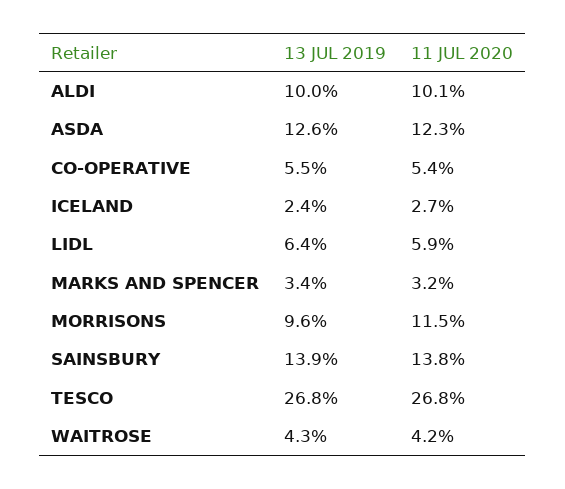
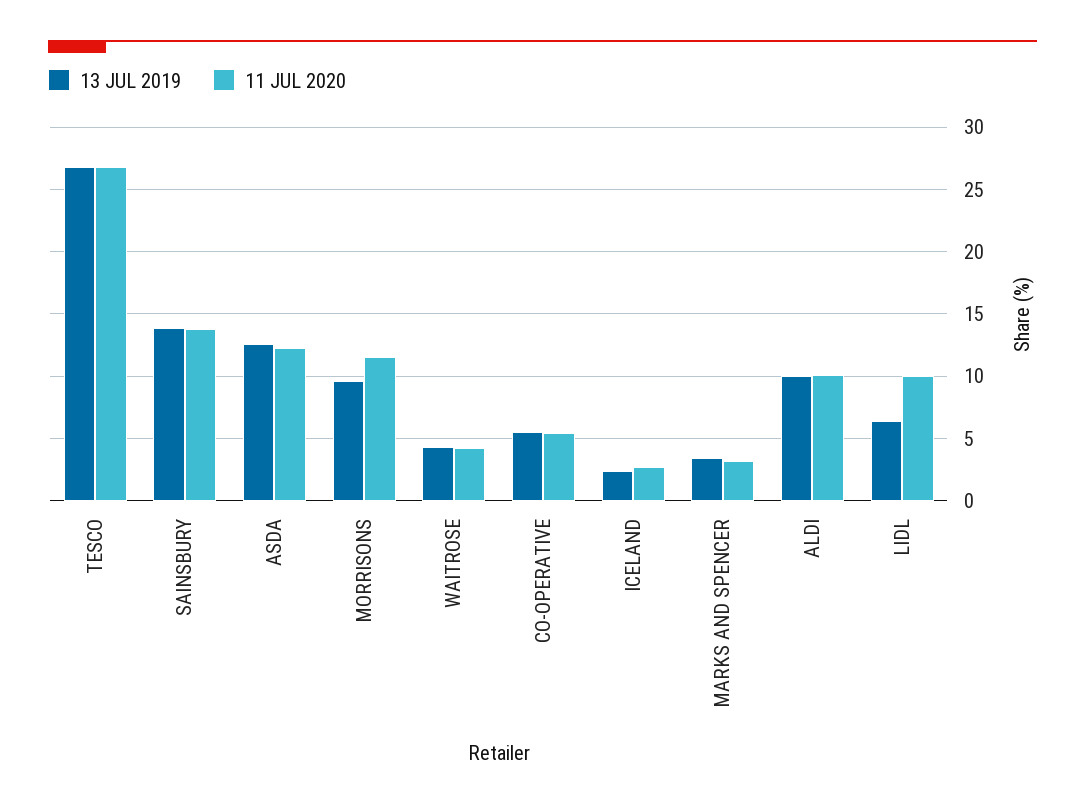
11 JUL 2020, LIDL: 5.9 -> 10

